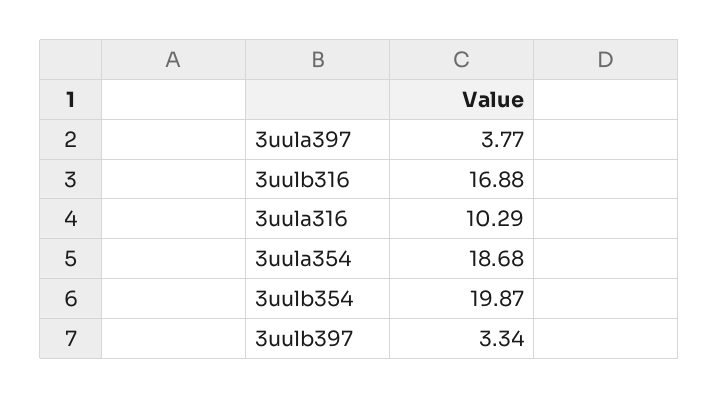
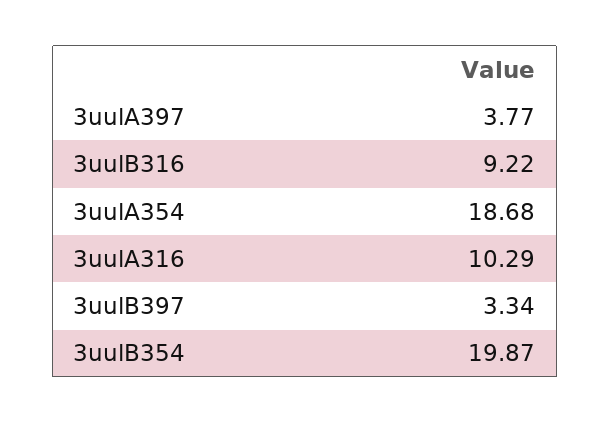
3uulb316: 16.88 -> 9.22

